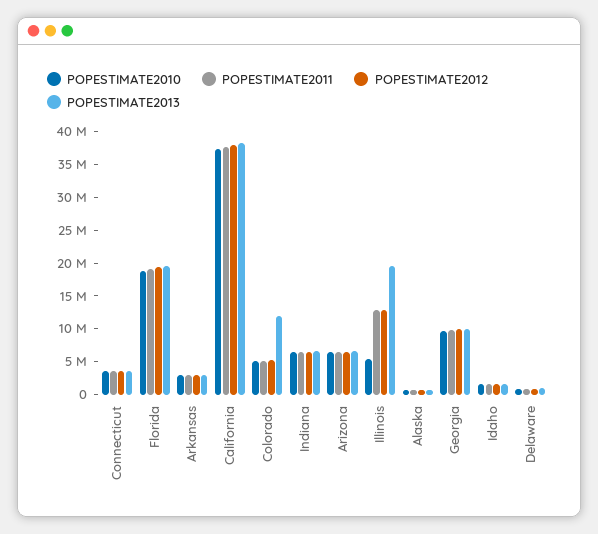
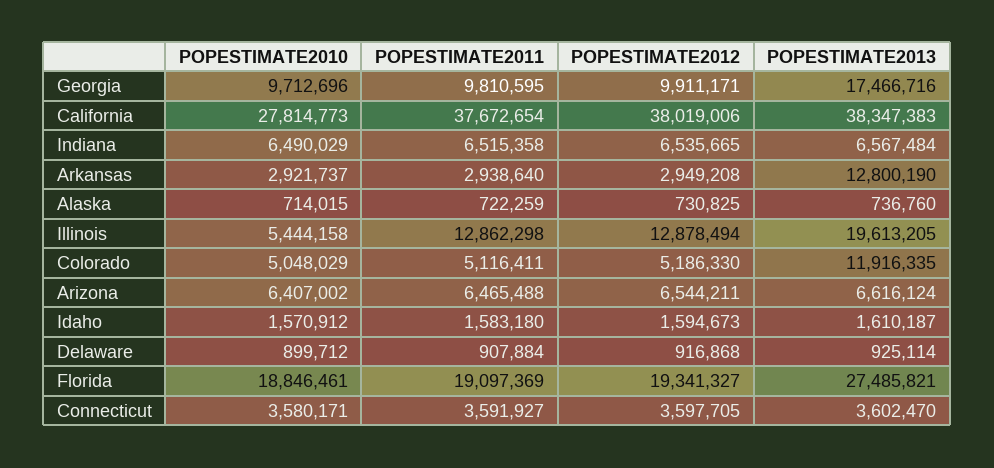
POPESTIMATE2013, Florida: 20000000 -> 27485821
POPESTIMATE2013, Arkansas: 2500000 -> 12800190
POPESTIMATE2010, California: 37500000 -> 27814773
POPESTIMATE2013, Georgia: 10000000 -> 17466716

